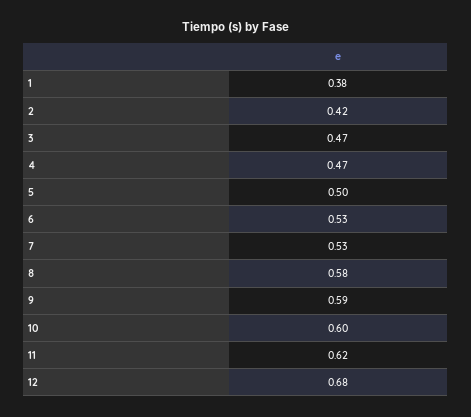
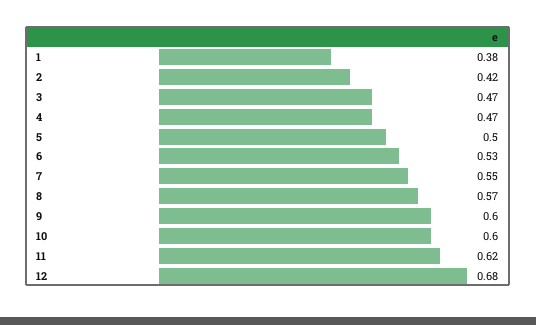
7: 0.53 -> 0.55
8: 0.58 -> 0.57
9: 0.59 -> 0.6

